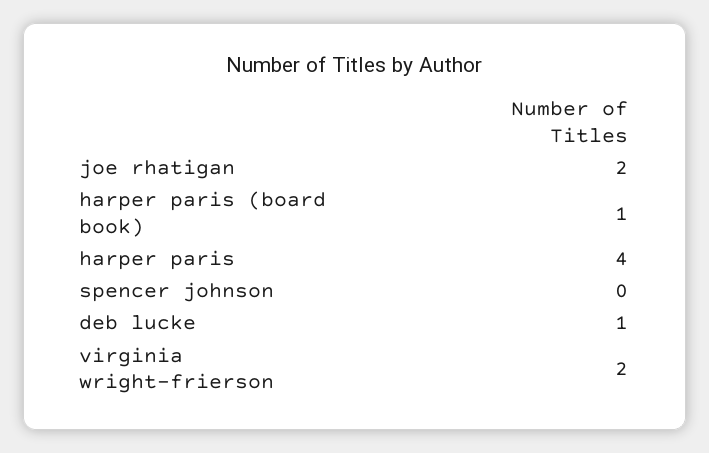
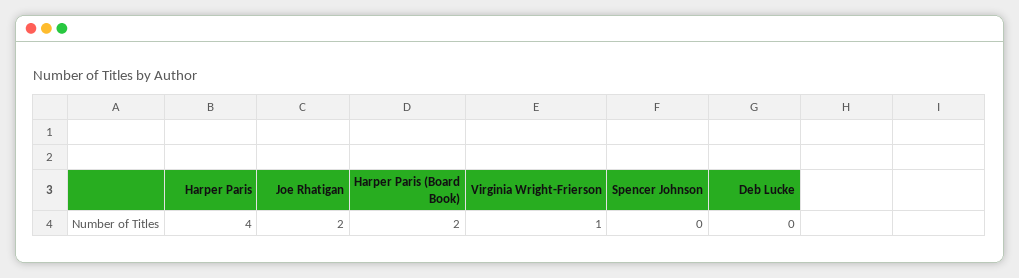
harper paris (board book): 1 -> 2
deb lucke: 1 -> 0
virginia wright-frierson: 2 -> 1

